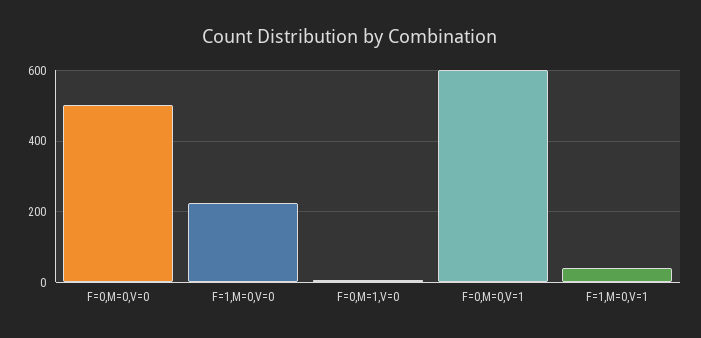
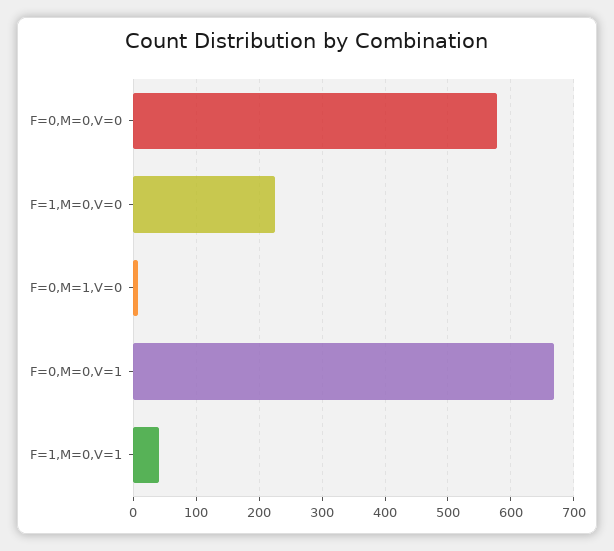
F=0,M=0,V=0: 500 -> 580
F=0,M=0,V=1: 600 -> 670

